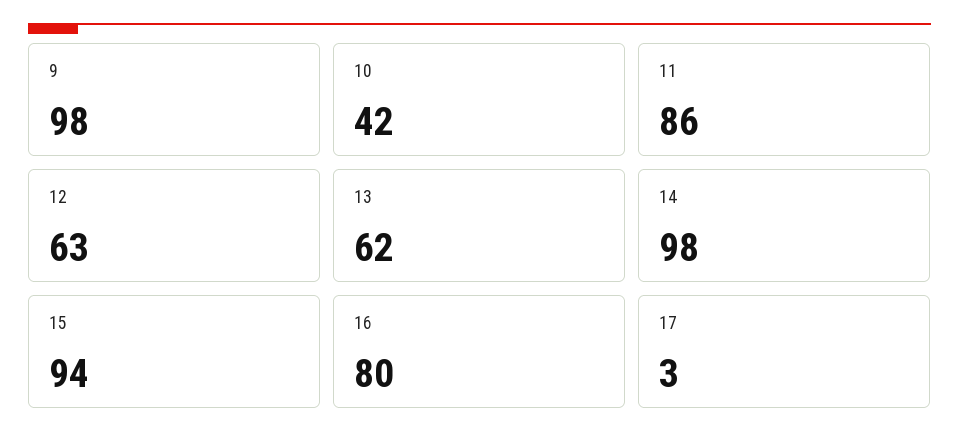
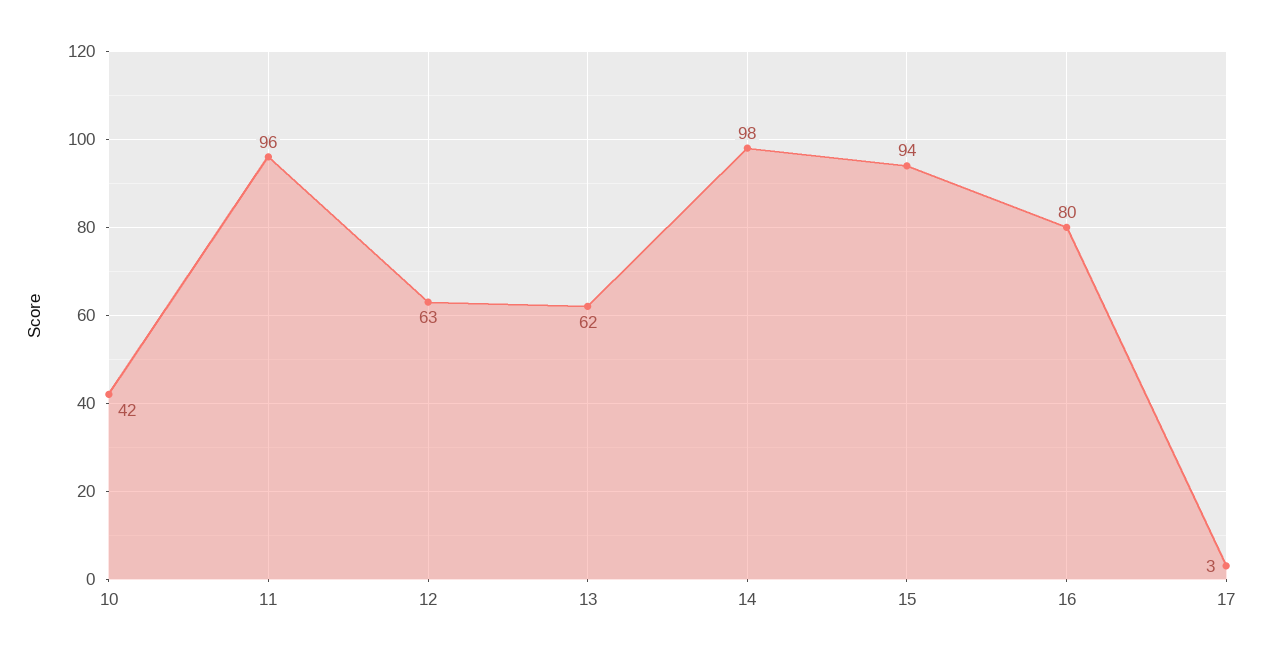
9: 98 -> none
11: 86 -> 96

